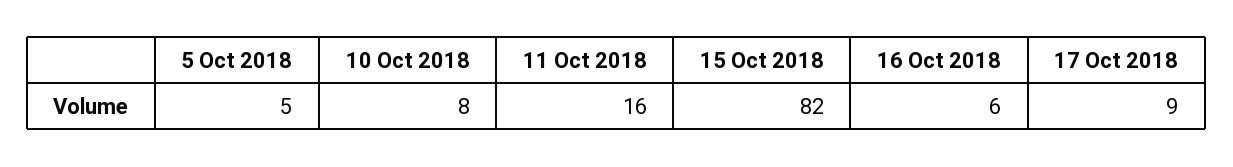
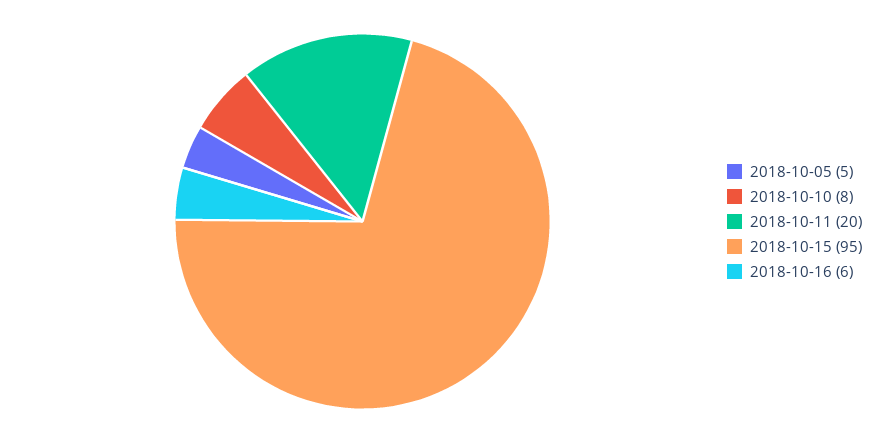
11 Oct 2018: 16 -> 20
15 Oct 2018: 82 -> 95
17 Oct 2018: 9 -> none

